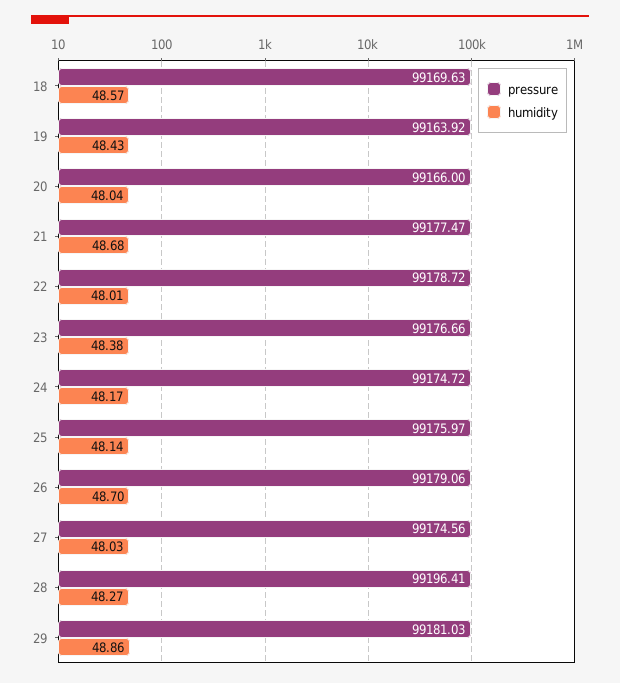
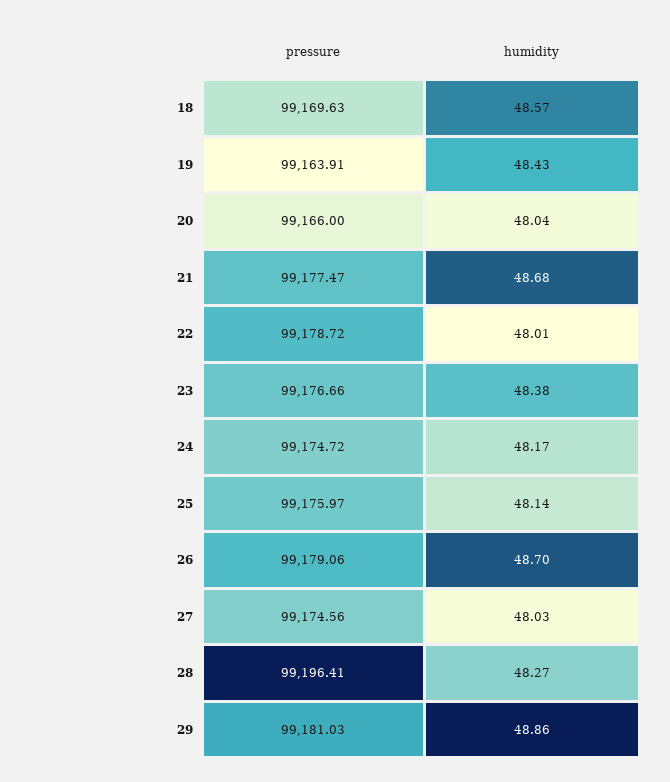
pressure, 19: 99163.92 -> 99163.91

